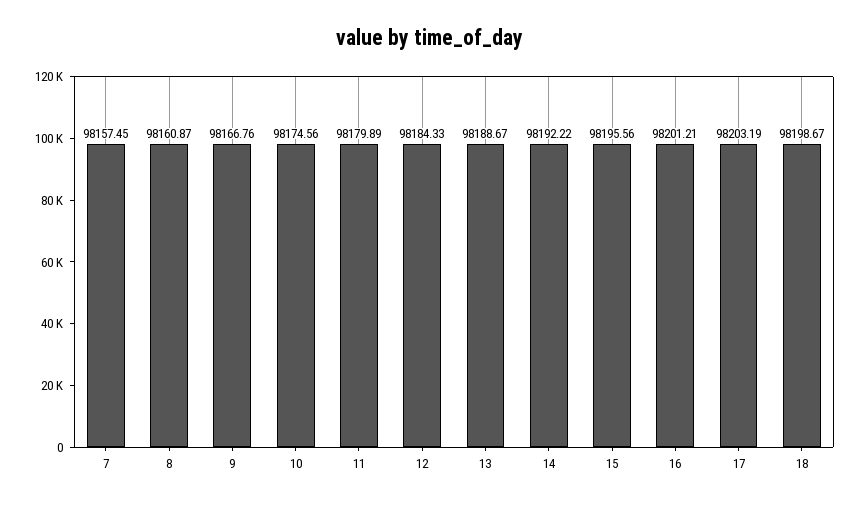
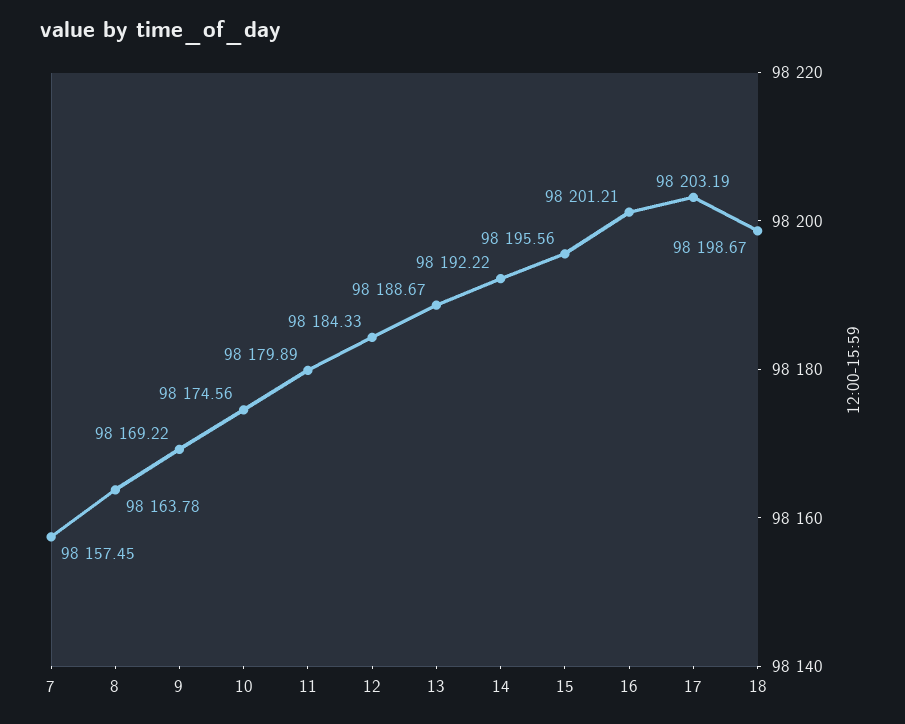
8: 98160.87 -> 98163.78
9: 98166.76 -> 98169.22

